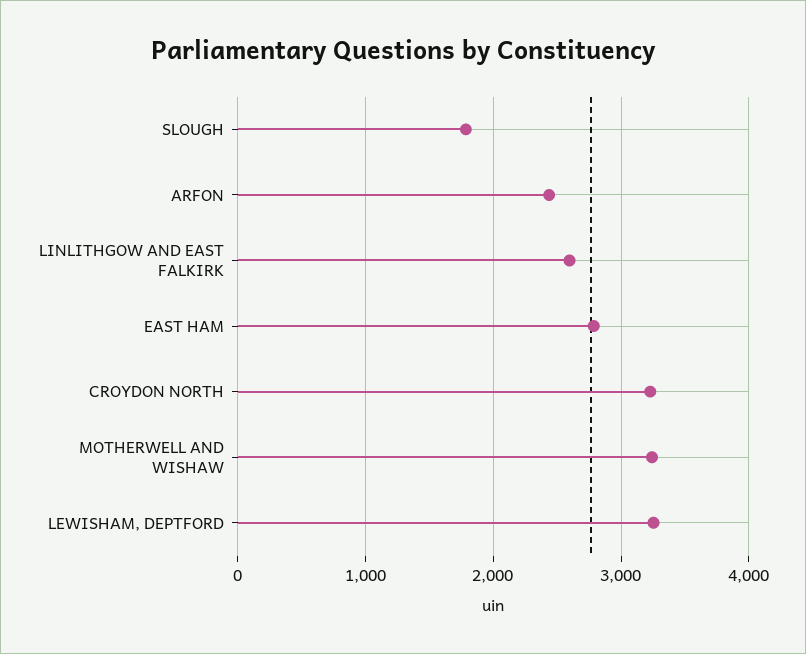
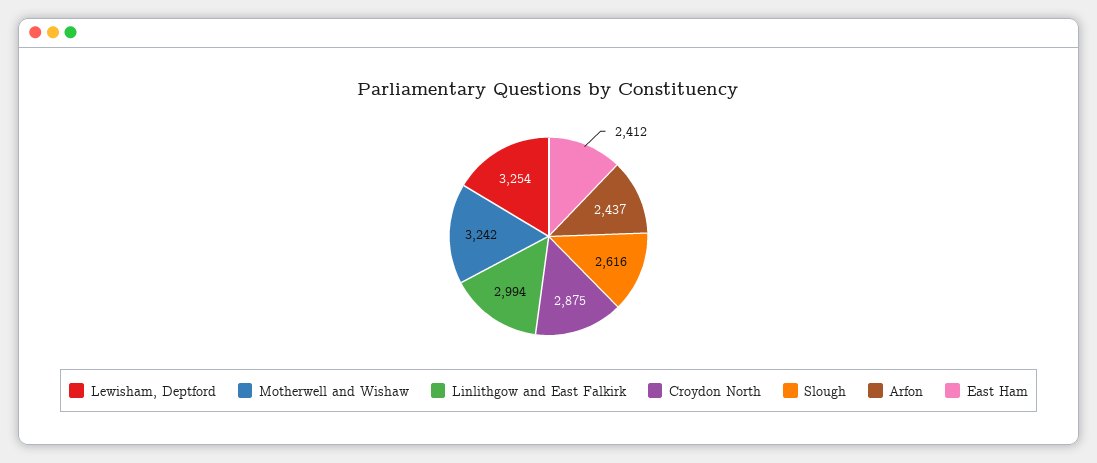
SLOUGH: 1800 -> 2616
LINLITHGOW AND EAST FALKIRK: 2600 -> 2994
EAST HAM: 2800 -> 2412
CROYDON NORTH: 3200 -> 2875

